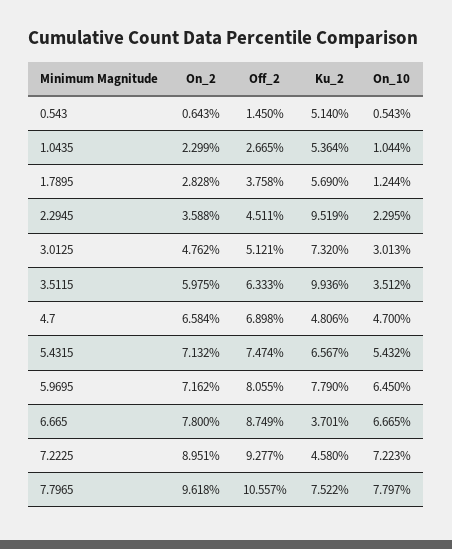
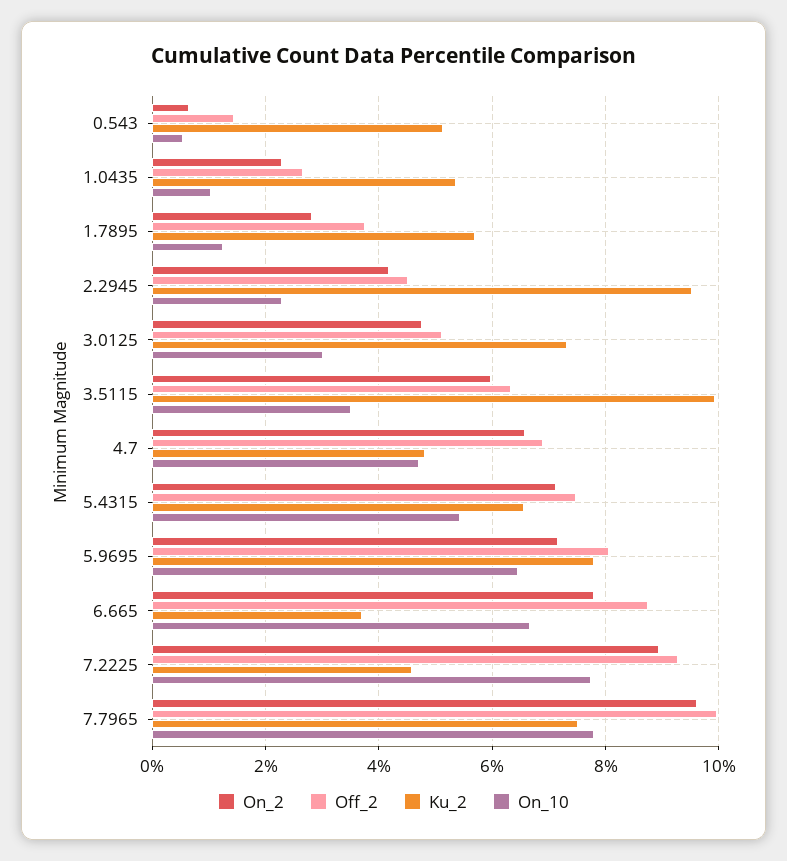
On_2, 2.2945: 3.588 -> 4.2
On_10, 7.2225: 7.223 -> 7.8
Off_2, 7.7965: 10.557 -> 10

